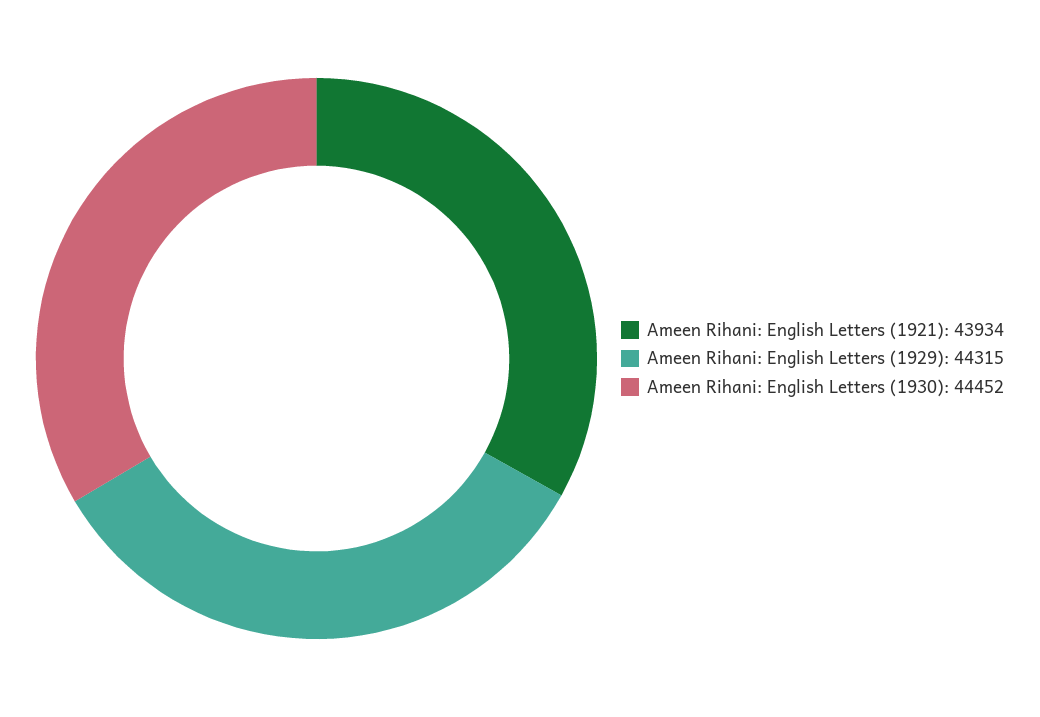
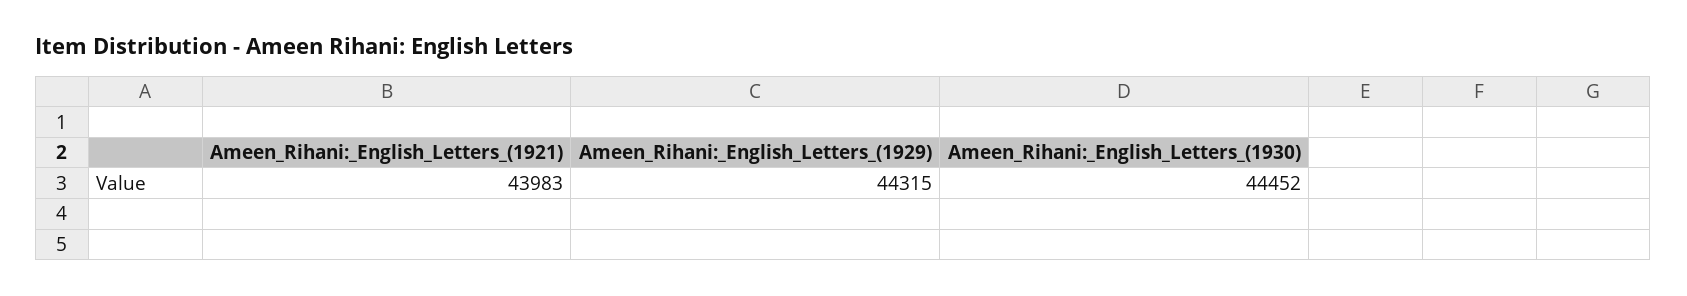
Ameen Rihani: English Letters (1921): 43934 -> 43983

